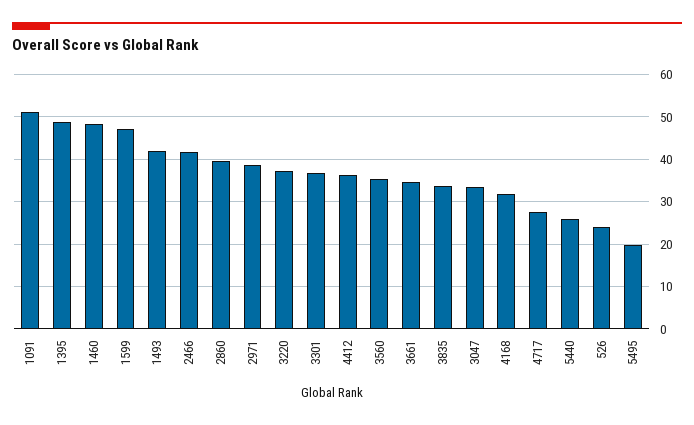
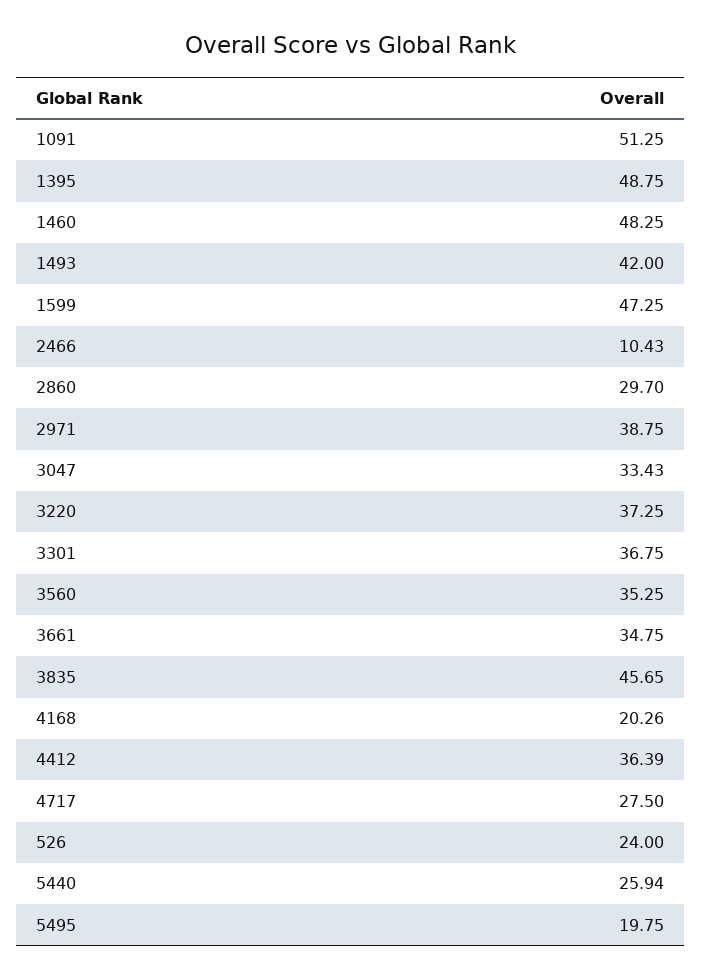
2466: 42 -> 10.43
2860: 40 -> 29.7
3835: 34 -> 45.65
4168: 32 -> 20.26

